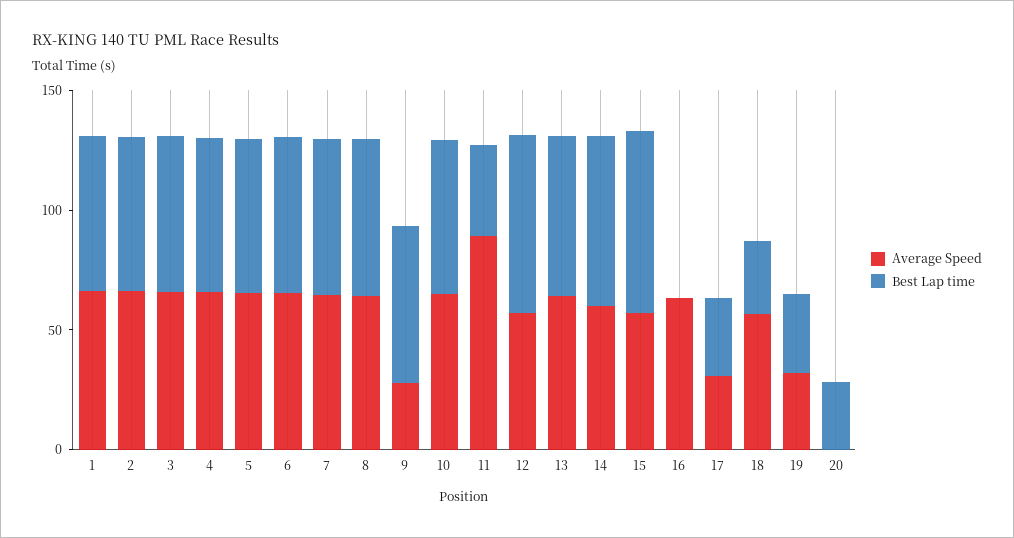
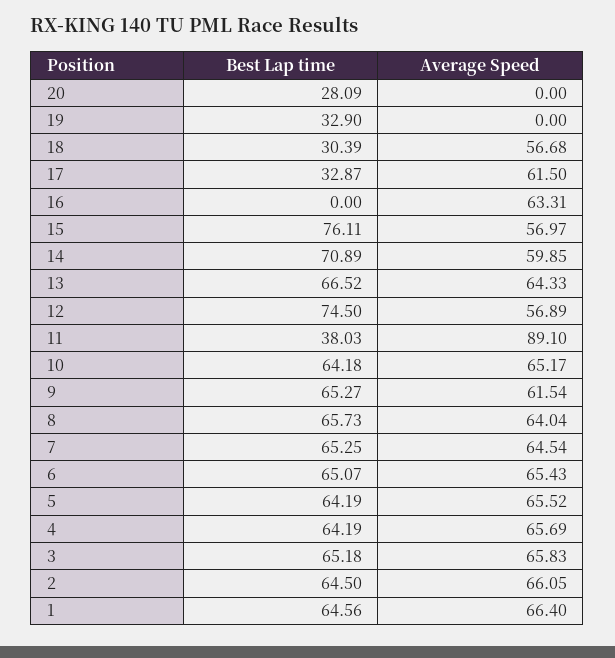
Average Speed, 9: 30 -> 61.54
Average Speed, 17: 30 -> 61.5
Average Speed, 19: 30 -> 0

